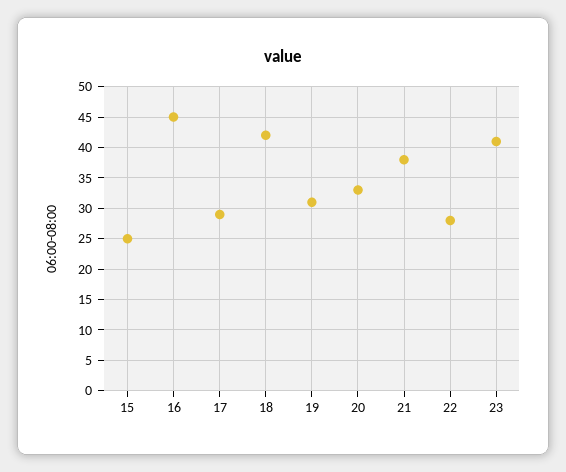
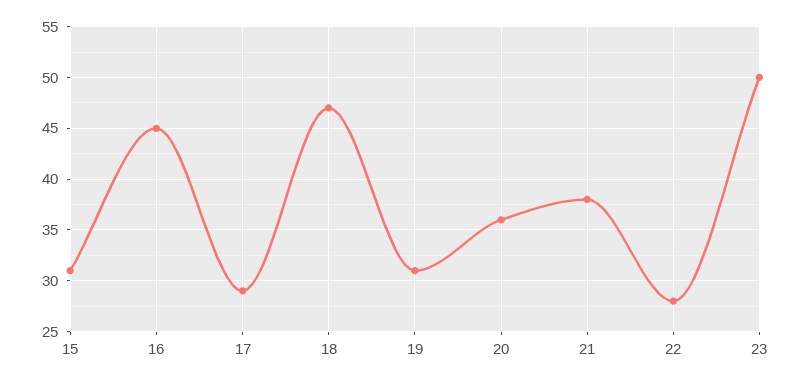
15: 25 -> 31
18: 42 -> 47
20: 33 -> 36
23: 41 -> 50

